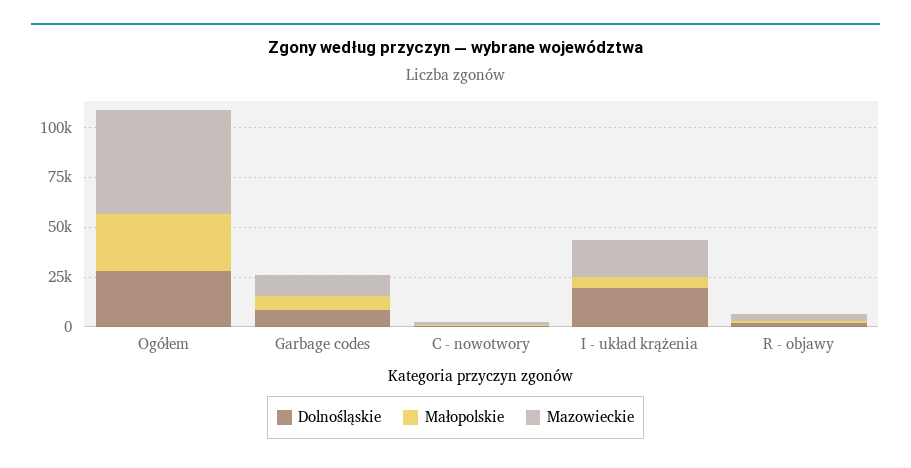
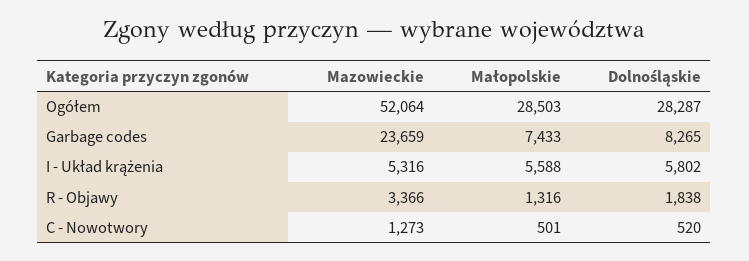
Mazowieckie, Garbage codes: 10000 -> 23659
Dolnośląskie, I - układ krążenia: 20000 -> 5802
Mazowieckie, I - układ krążenia: 20000 -> 5316

